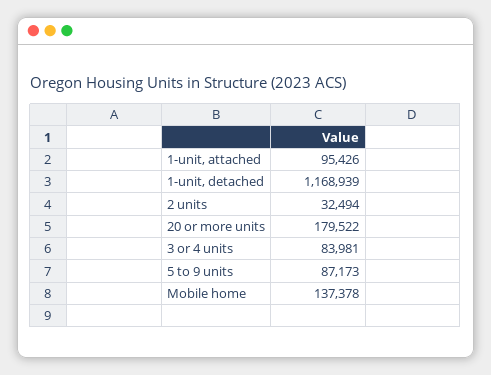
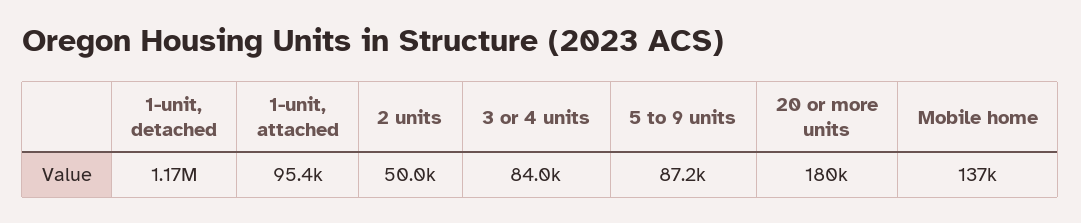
2 units: 32494 -> 50000

